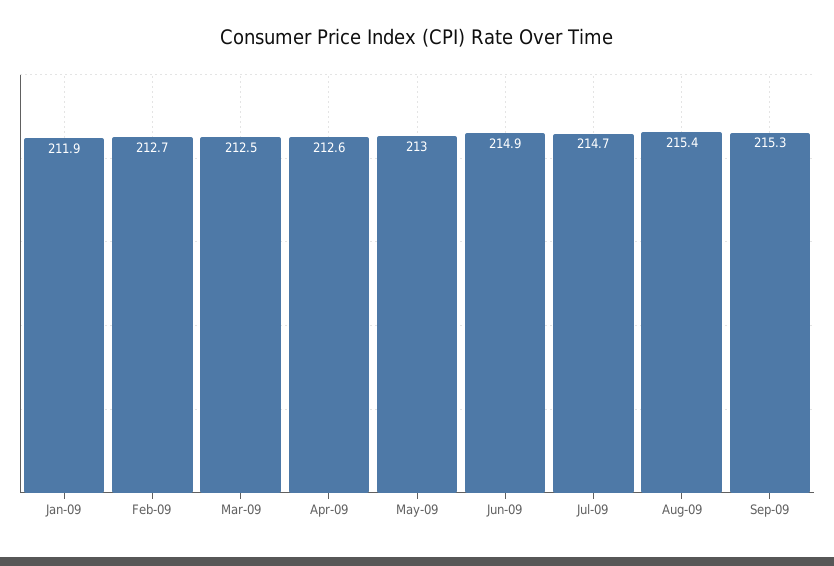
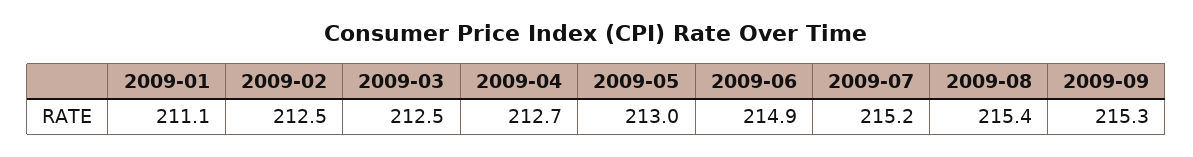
Jan-09: 211.9 -> 211.1
Feb-09: 212.7 -> 212.5
Apr-09: 212.6 -> 212.7
Jul-09: 214.7 -> 215.2

